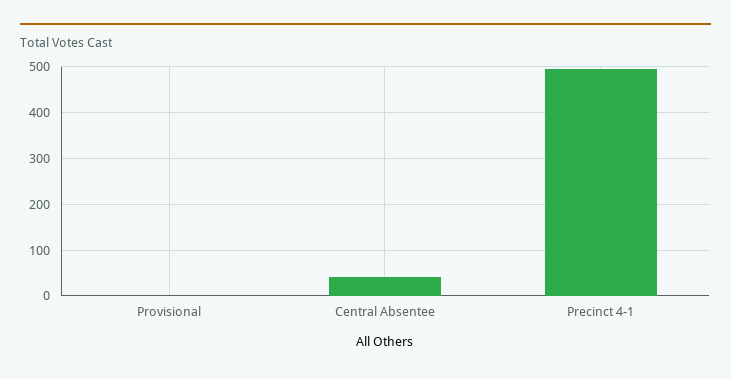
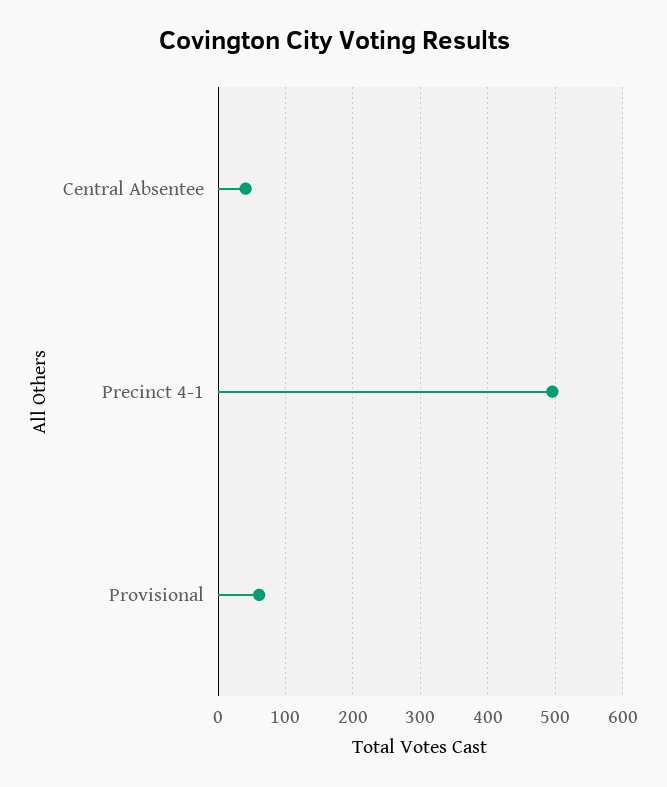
Provisional: 0 -> 60

